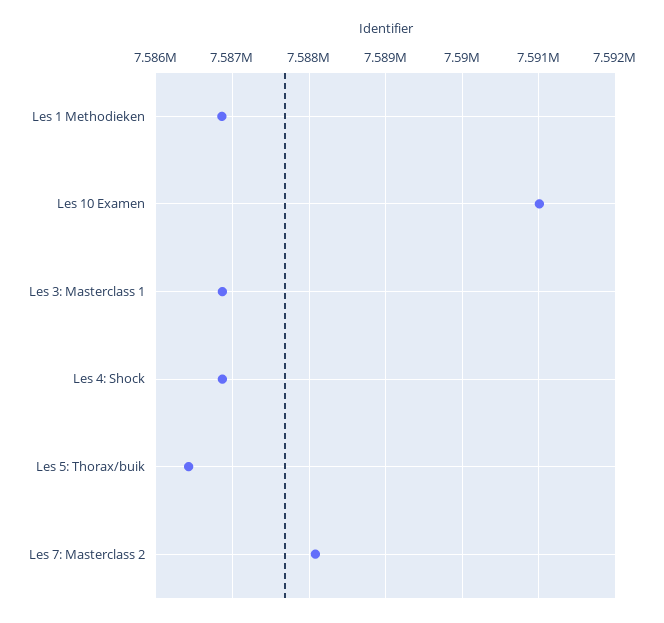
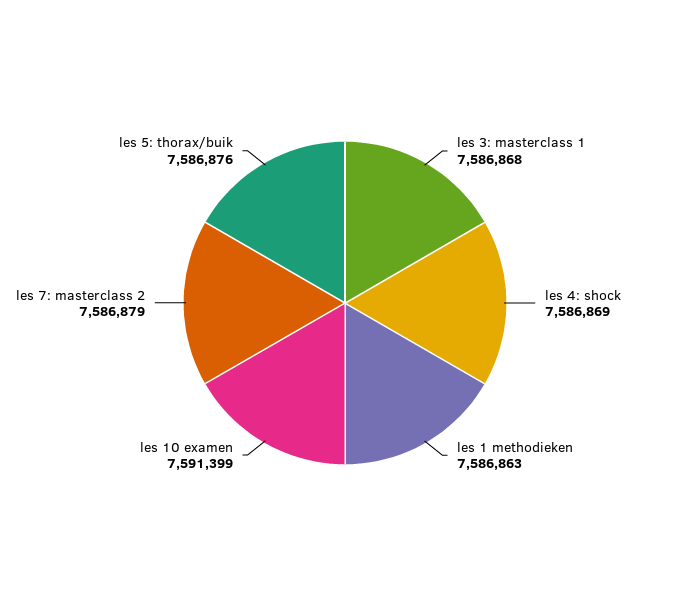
Les 10 Examen: 7591000 -> 7591399
Les 5: Thorax/buik: 7586400 -> 7586876
Les 7: Masterclass 2: 7588100 -> 7586879

